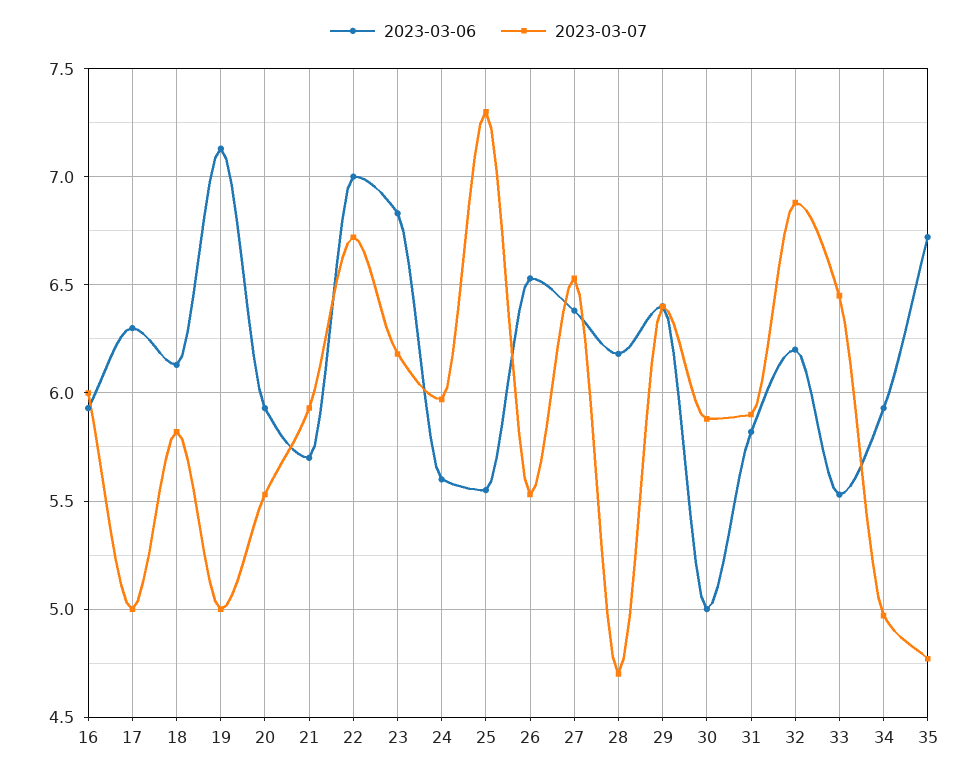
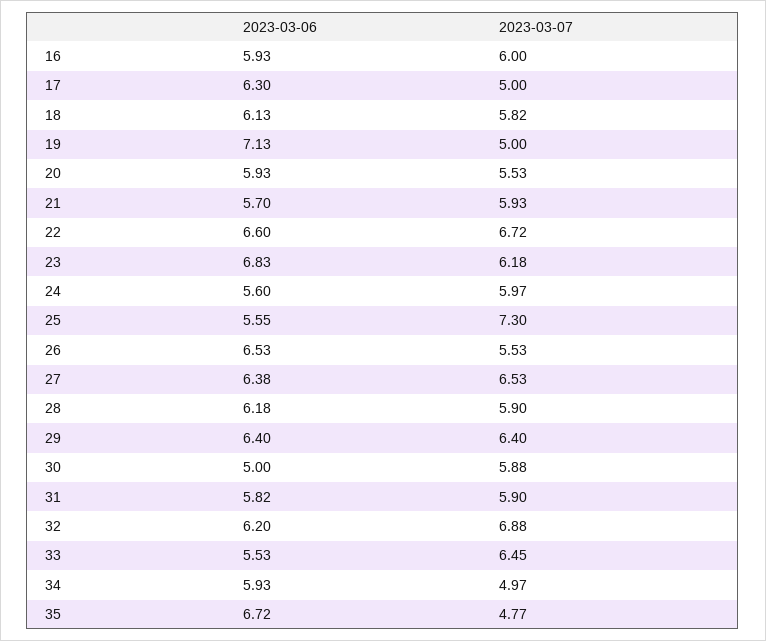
2023-03-06, 22: 7 -> 6.6
2023-03-07, 28: 4.7 -> 5.9

